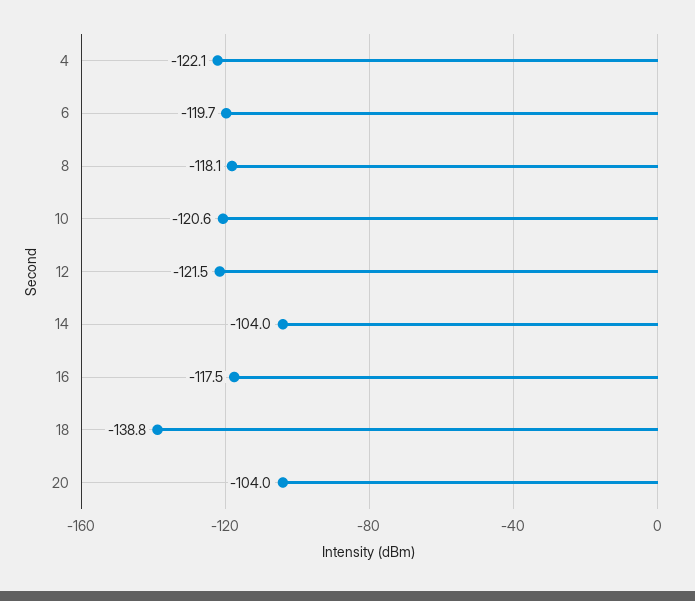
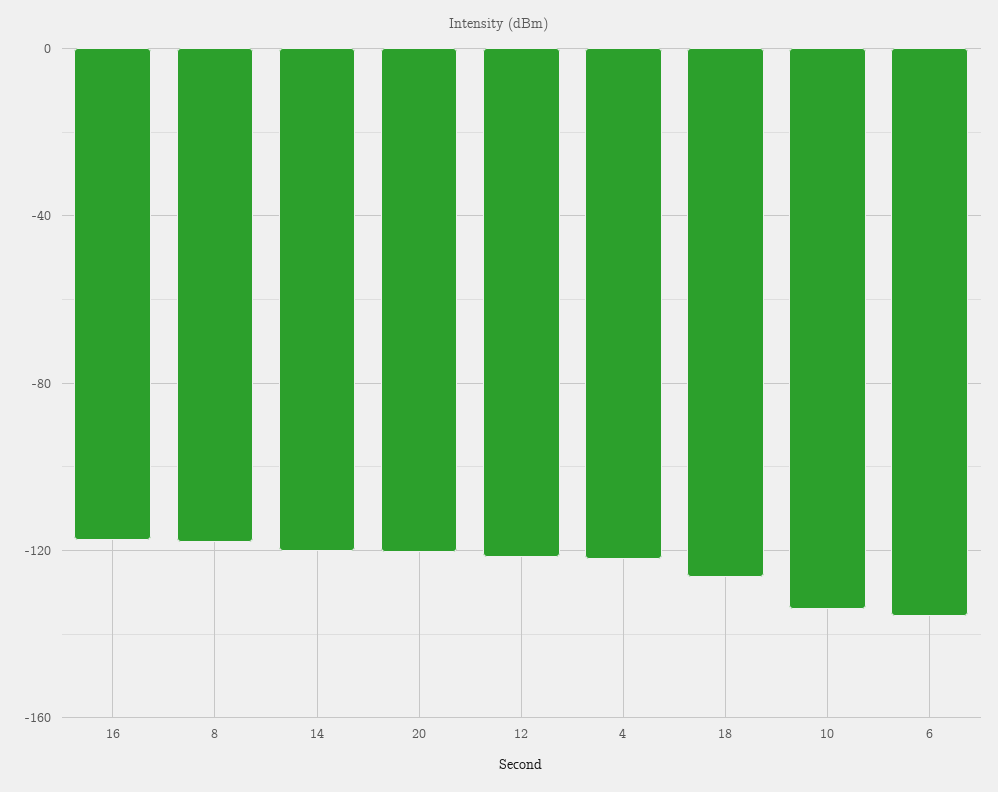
6: -119.7 -> -135
10: -120.6 -> -135
14: -104 -> -120
18: -138.8 -> -125
20: -104 -> -120

